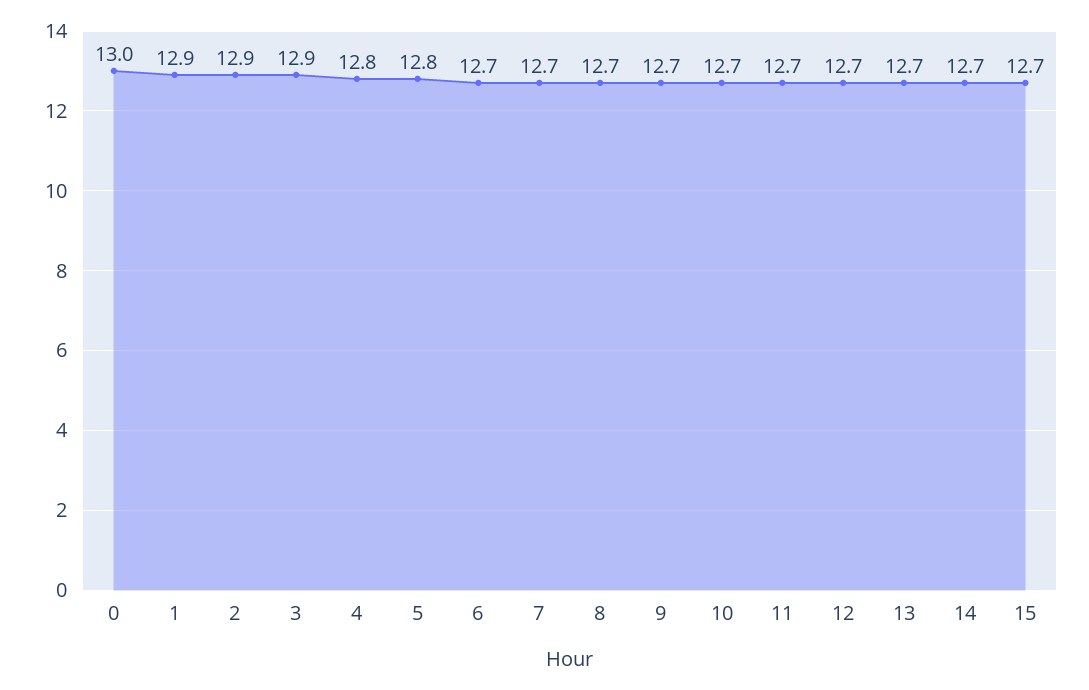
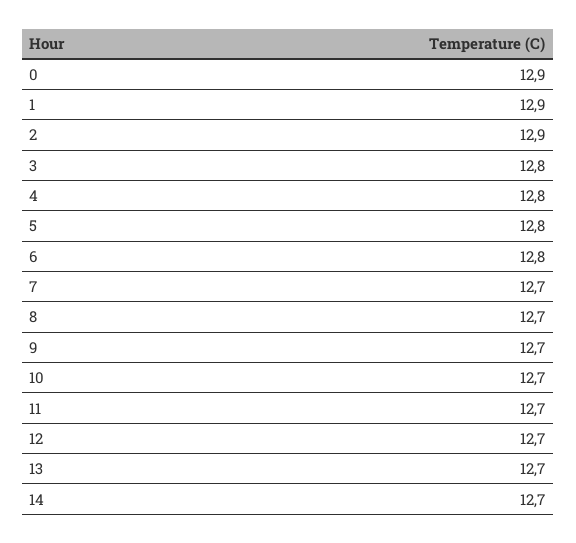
0: 13 -> 12.9
3: 12.9 -> 12.8
6: 12.7 -> 12.8
15: 12.7 -> none

